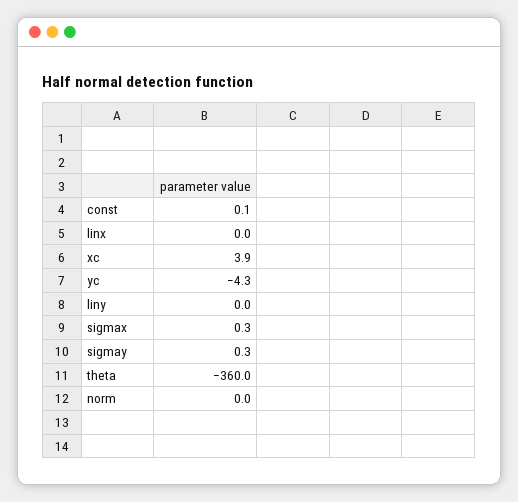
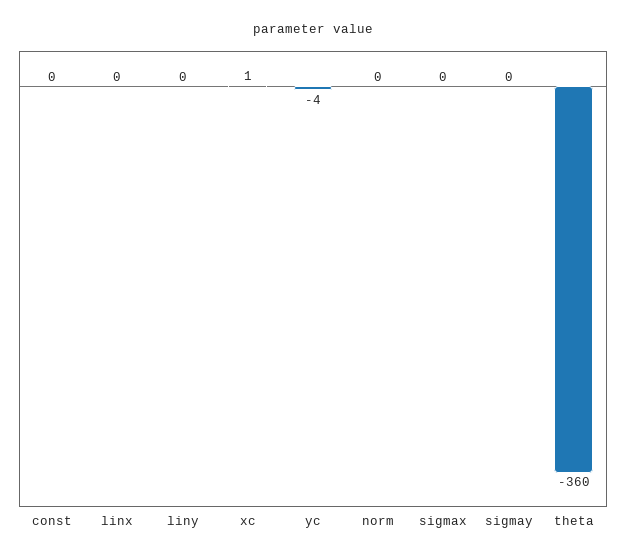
xc: 3.9 -> 1

